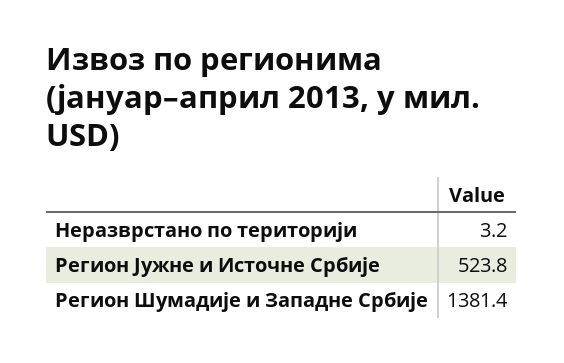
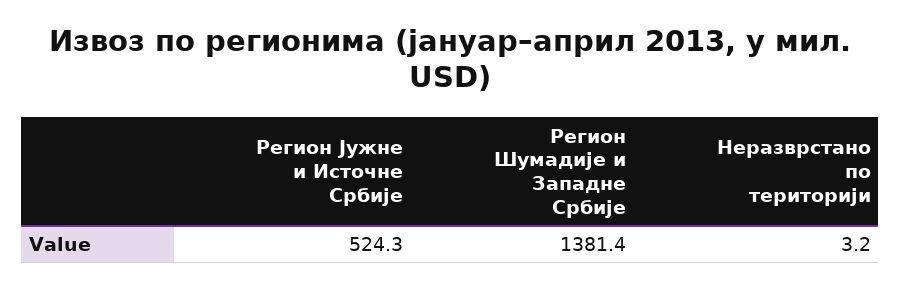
Регион Јужне и Источне Србије: 523.8 -> 524.3

